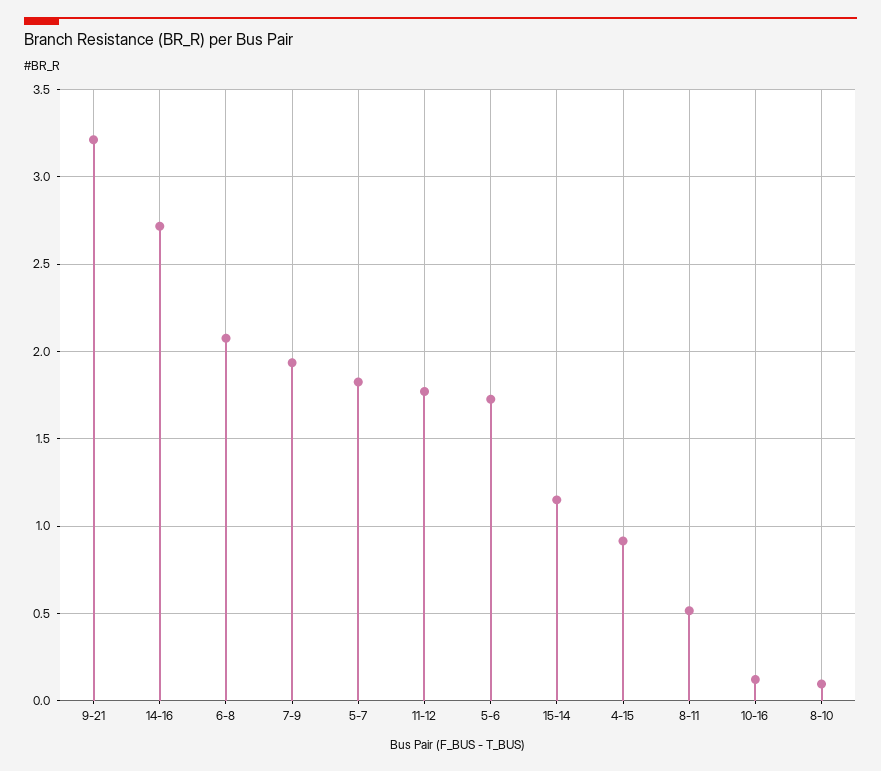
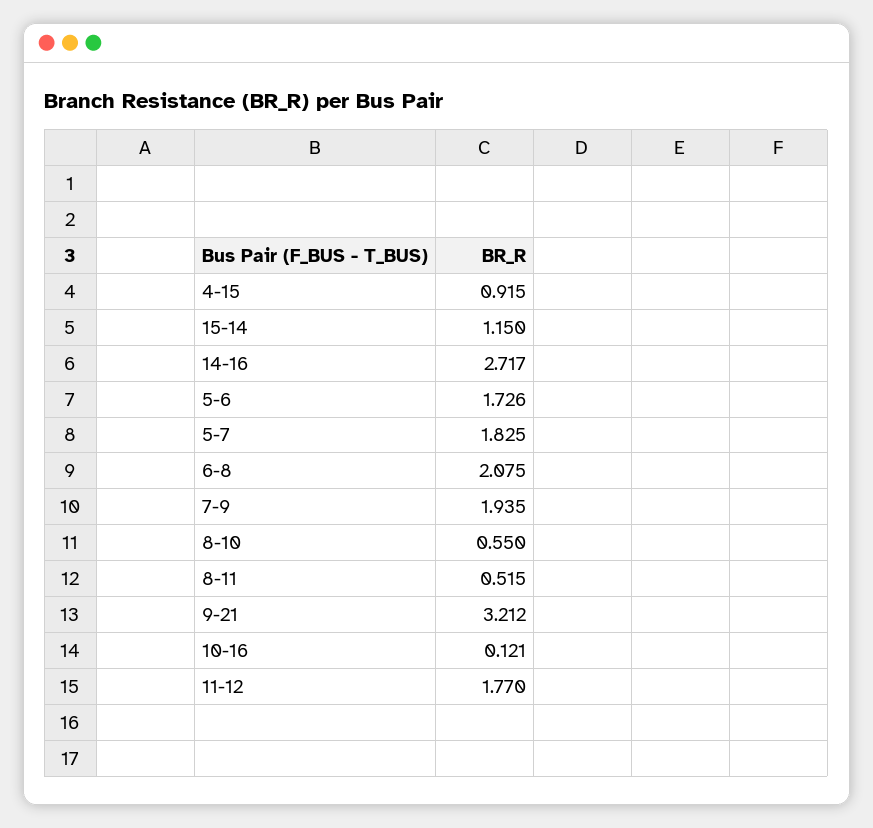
8-10: 0.1 -> 0.55

